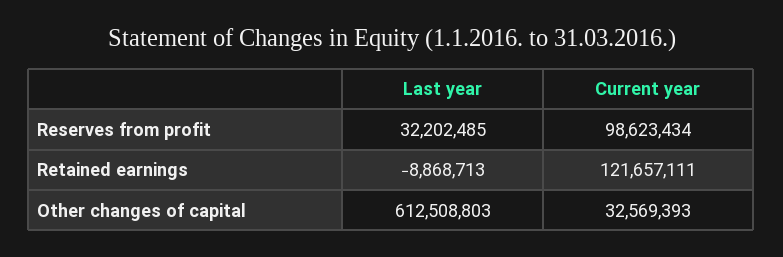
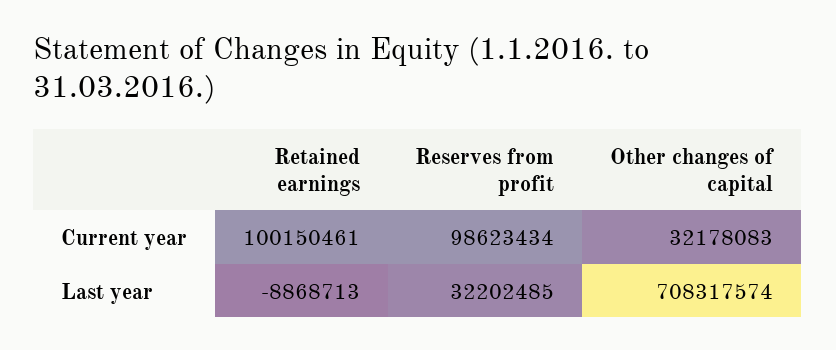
Current year, Retained earnings: 121657111 -> 100150461
Last year, Other changes of capital: 612508803 -> 708317574
Current year, Other changes of capital: 32569393 -> 32178083

